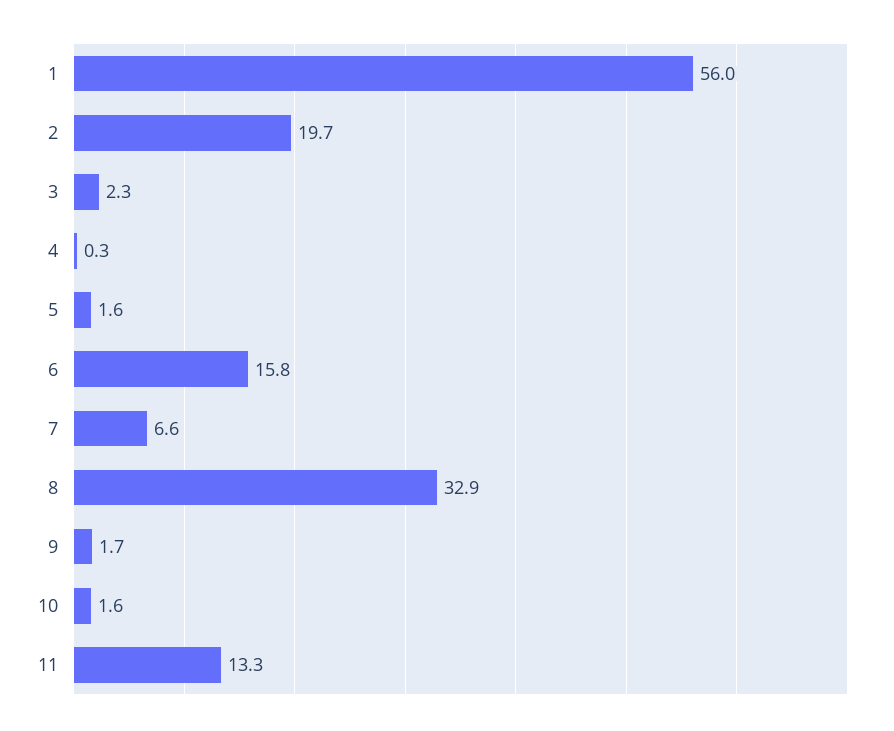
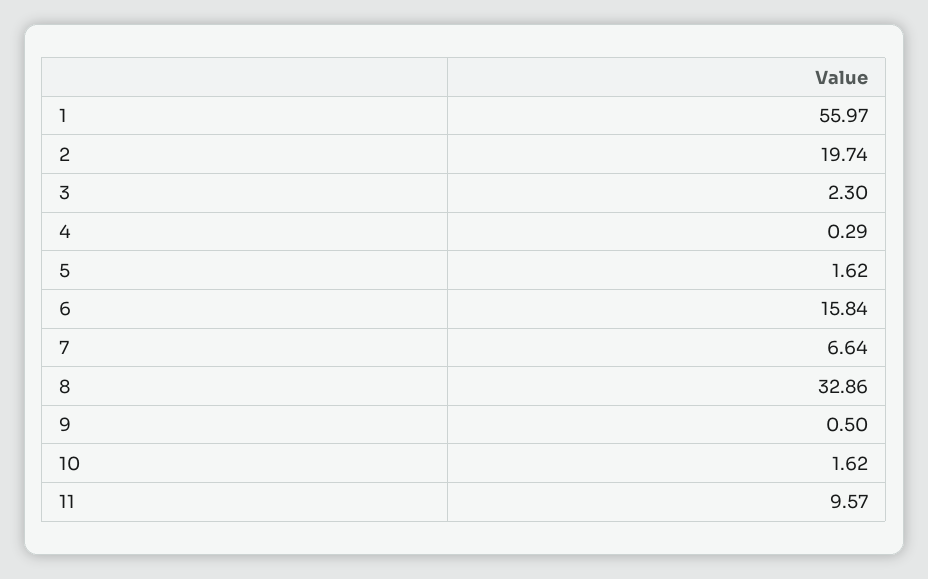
9: 1.7 -> 0.5
11: 13.3 -> 9.57

